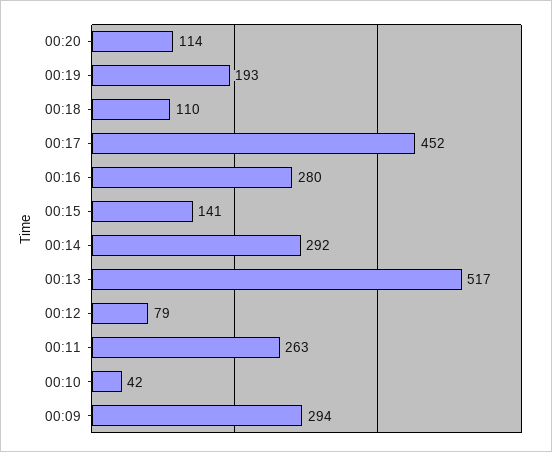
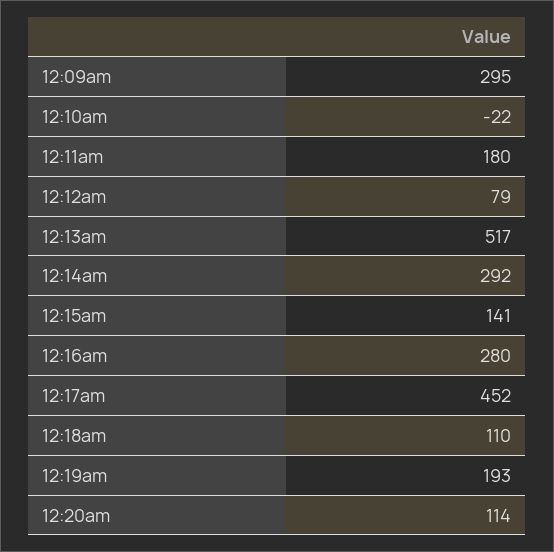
00:11: 263 -> 180
00:10: 42 -> -22
00:09: 294 -> 295

